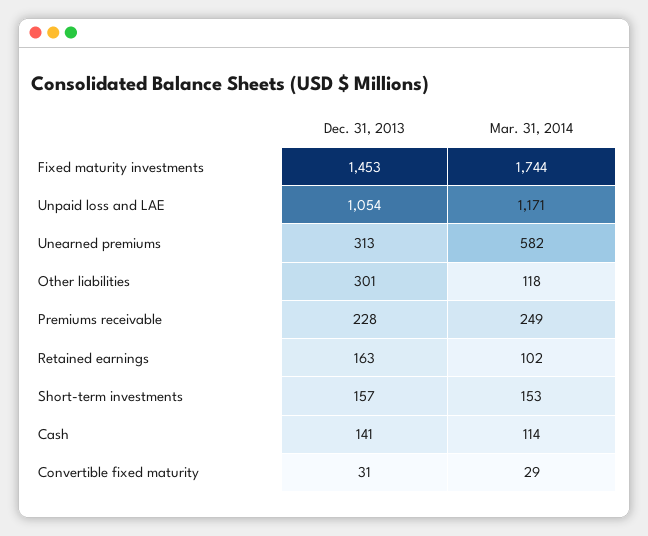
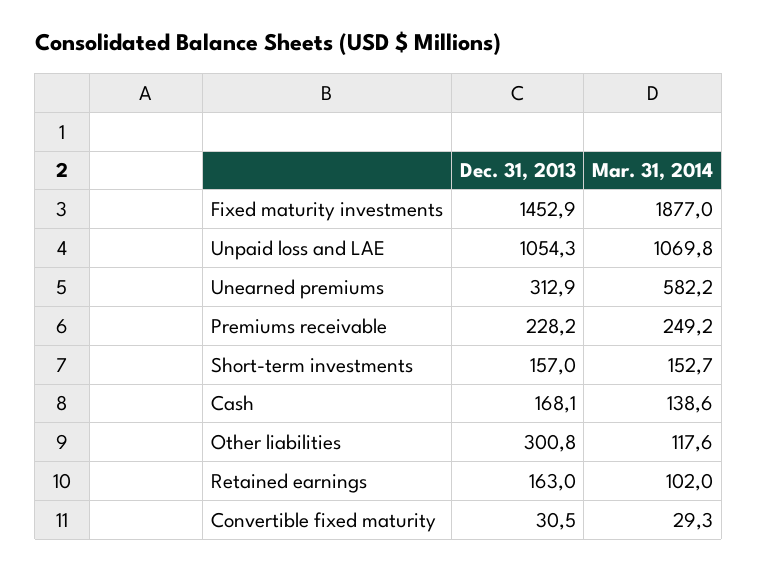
Mar. 31, 2014, Fixed maturity investments: 1744 -> 1877
Mar. 31, 2014, Unpaid loss and LAE: 1171 -> 1069.8
Dec. 31, 2013, Cash: 141 -> 168.1
Mar. 31, 2014, Cash: 114 -> 138.6

